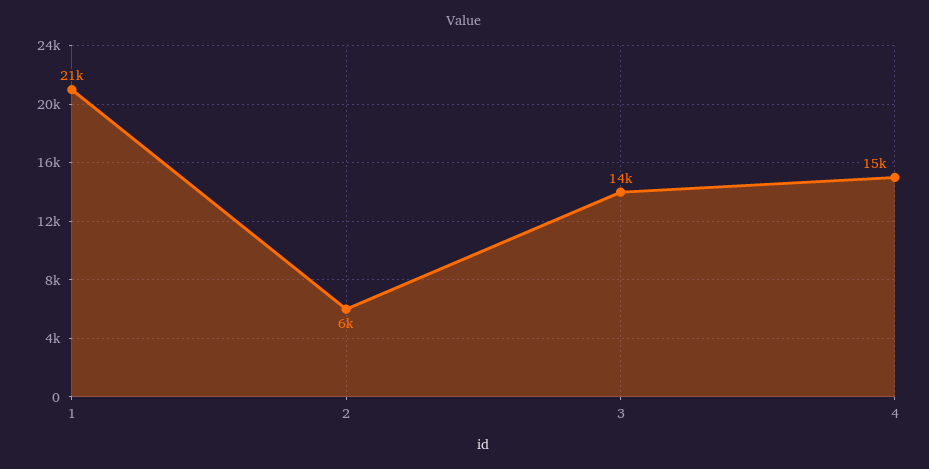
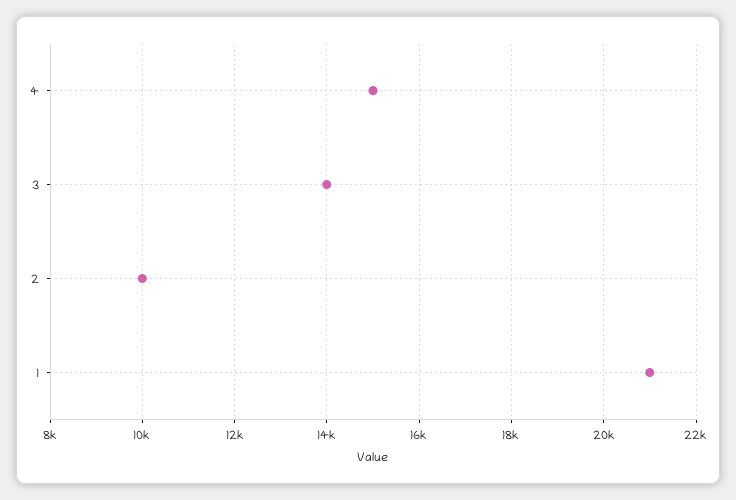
2: 6000 -> 10000

